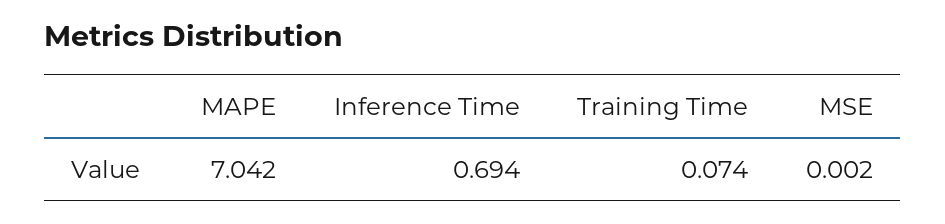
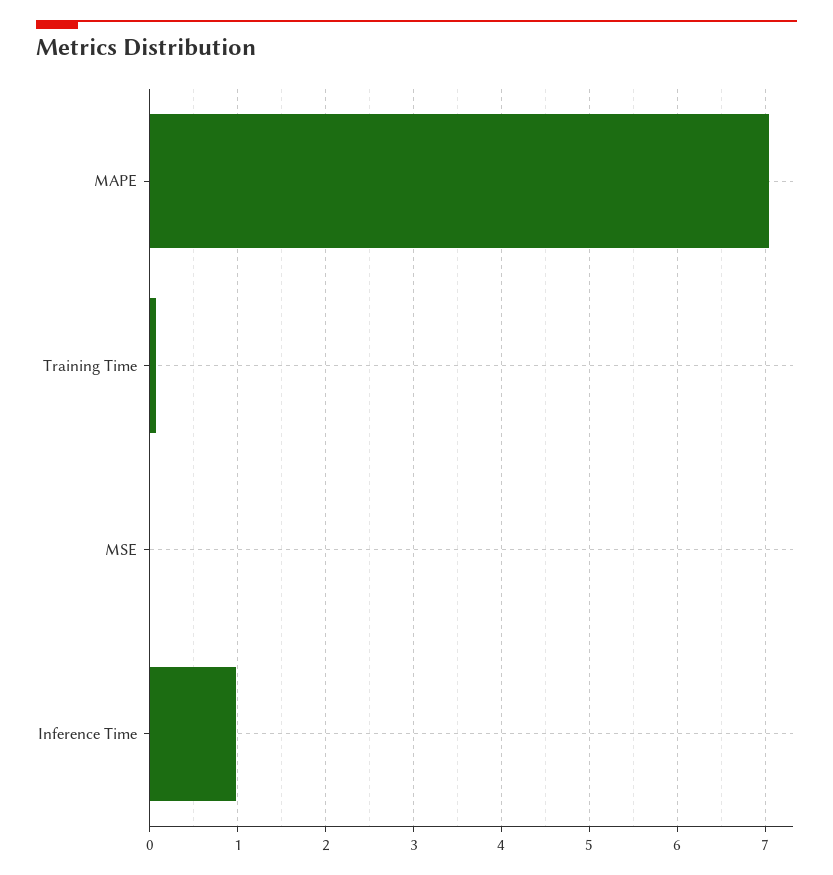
Inference Time: 0.694 -> 1

